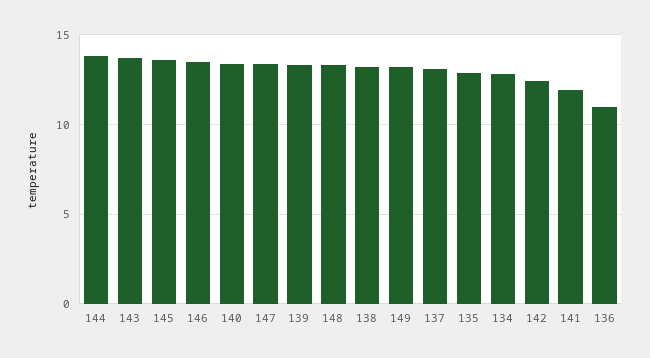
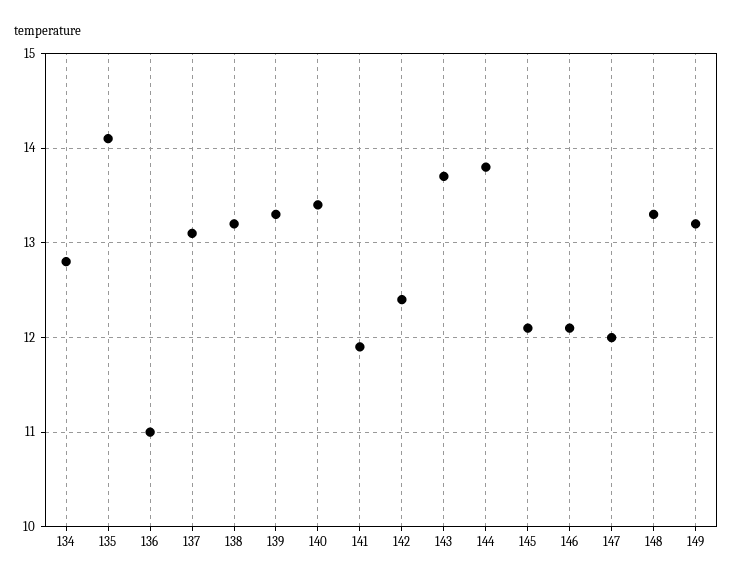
145: 13.5 -> 12.1
146: 13.5 -> 12.1
147: 13.5 -> 12
135: 13 -> 14.1

